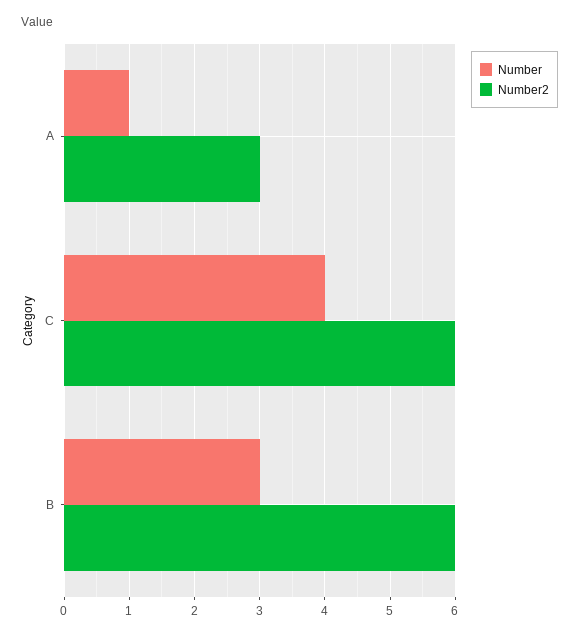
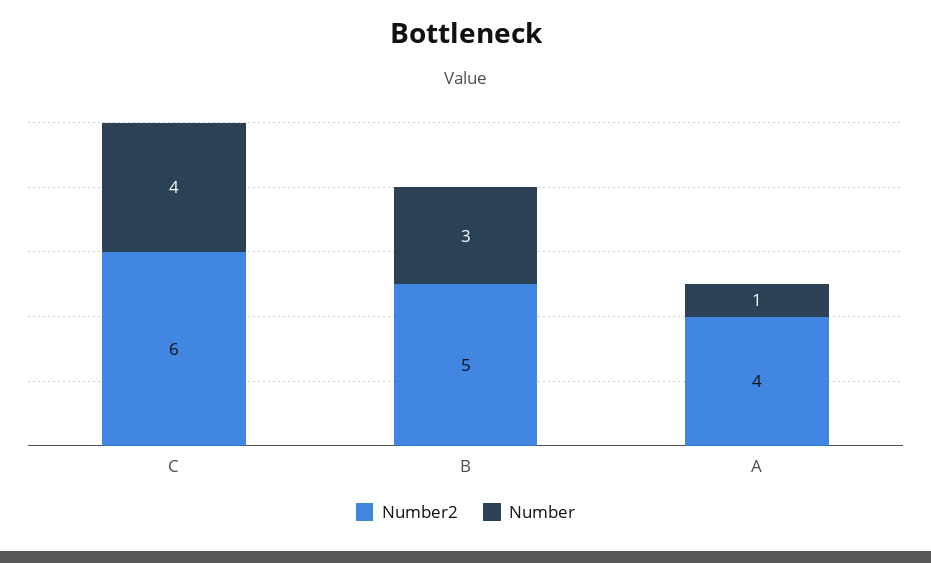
Number2, A: 3 -> 4
Number2, B: 6 -> 5

